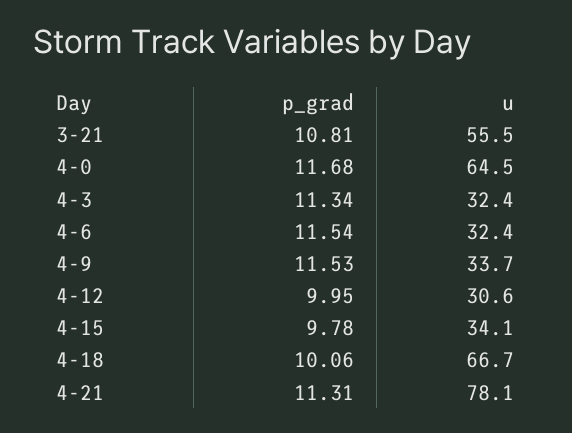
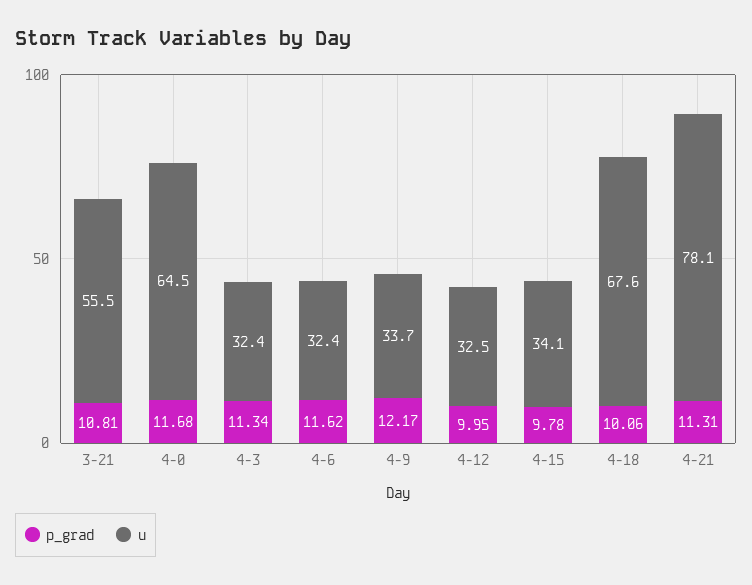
p_grad, 4-6: 11.54 -> 11.62
p_grad, 4-9: 11.53 -> 12.17
u, 4-12: 30.6 -> 32.5
u, 4-18: 66.7 -> 67.6

